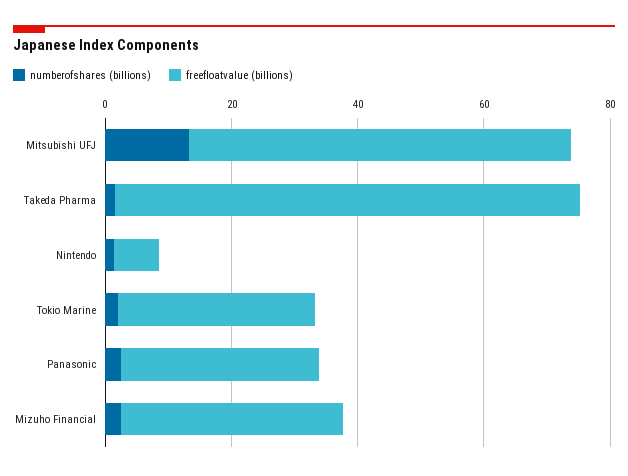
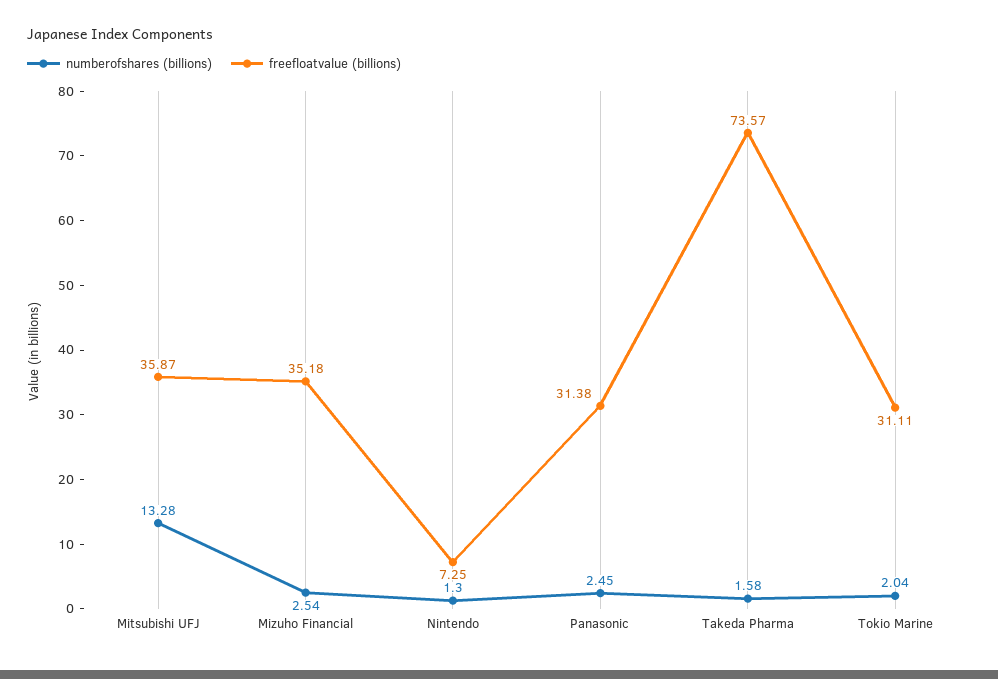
freefloatvalue (billions), Mitsubishi UFJ: 60 -> 35.87

